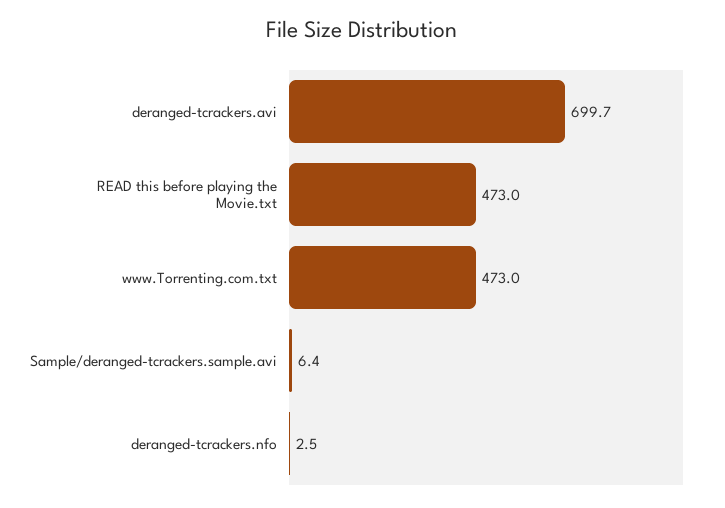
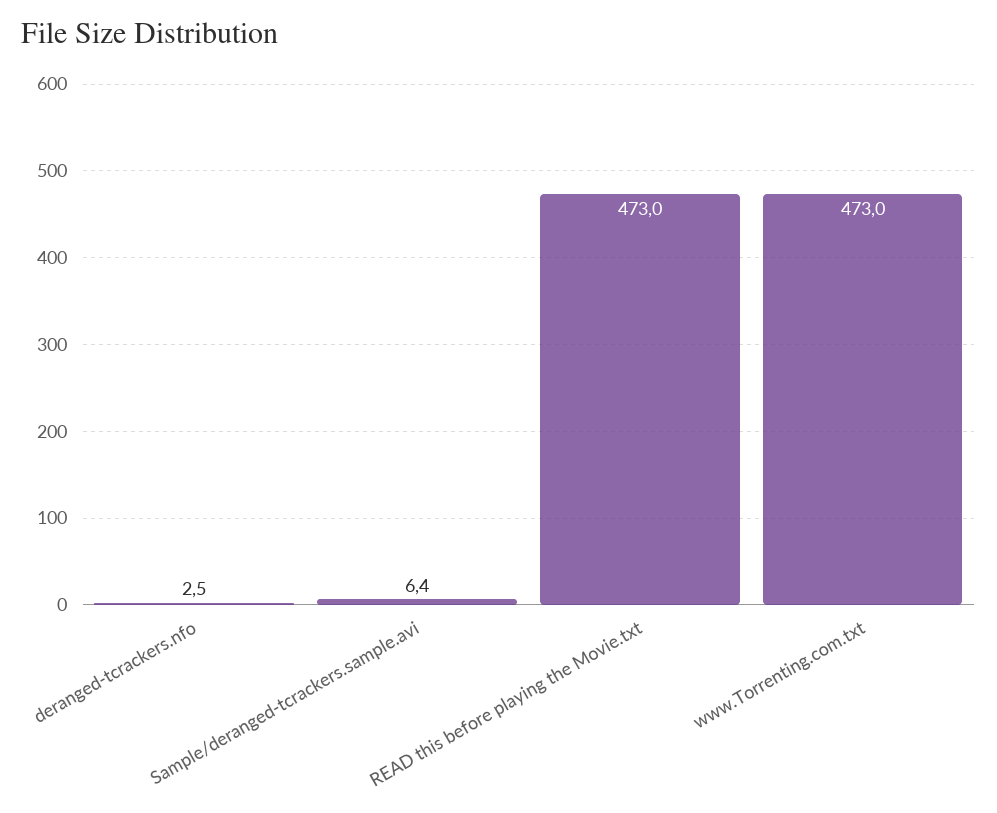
deranged-tcrackers.avi: 699.7 -> none

